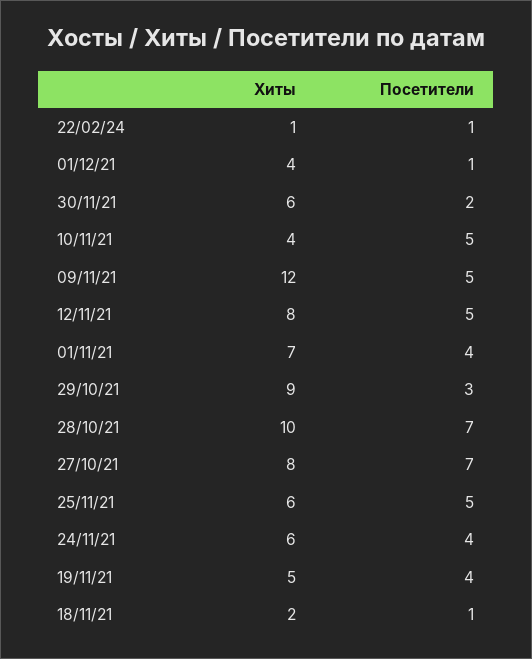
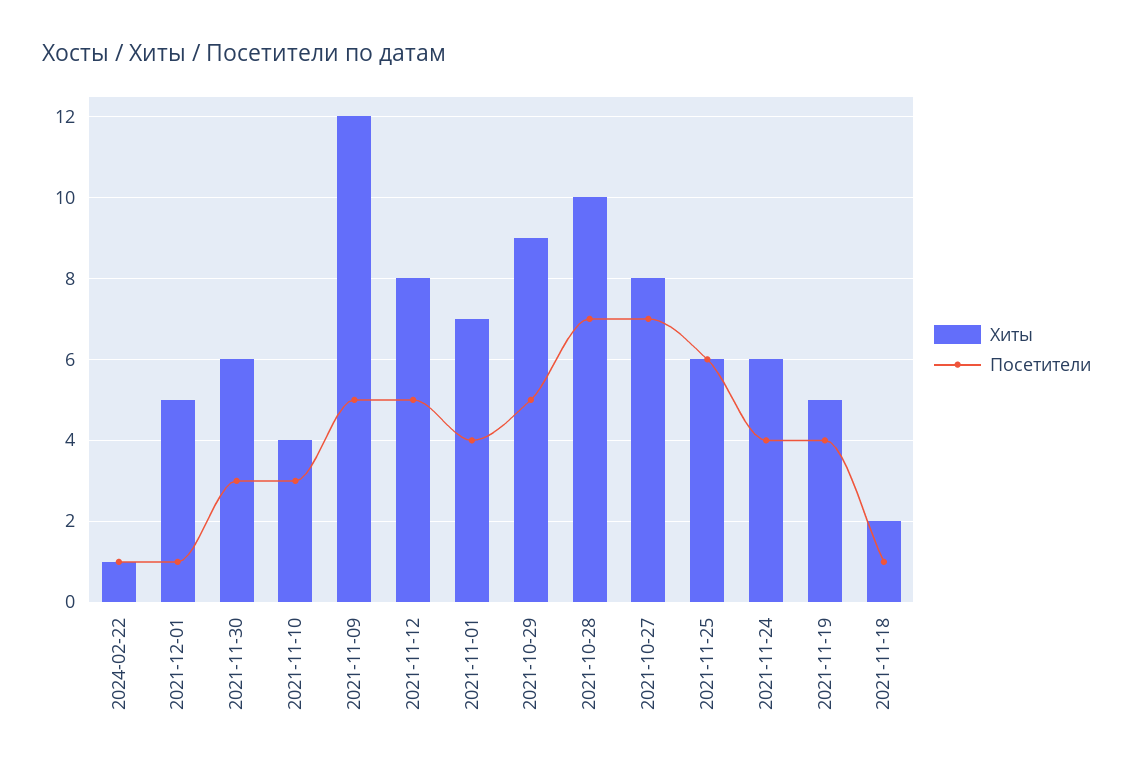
Хиты, 01/12/21: 4 -> 5
Посетители, 30/11/21: 2 -> 3
Посетители, 10/11/21: 5 -> 3
Посетители, 29/10/21: 3 -> 5
Посетители, 25/11/21: 5 -> 6

